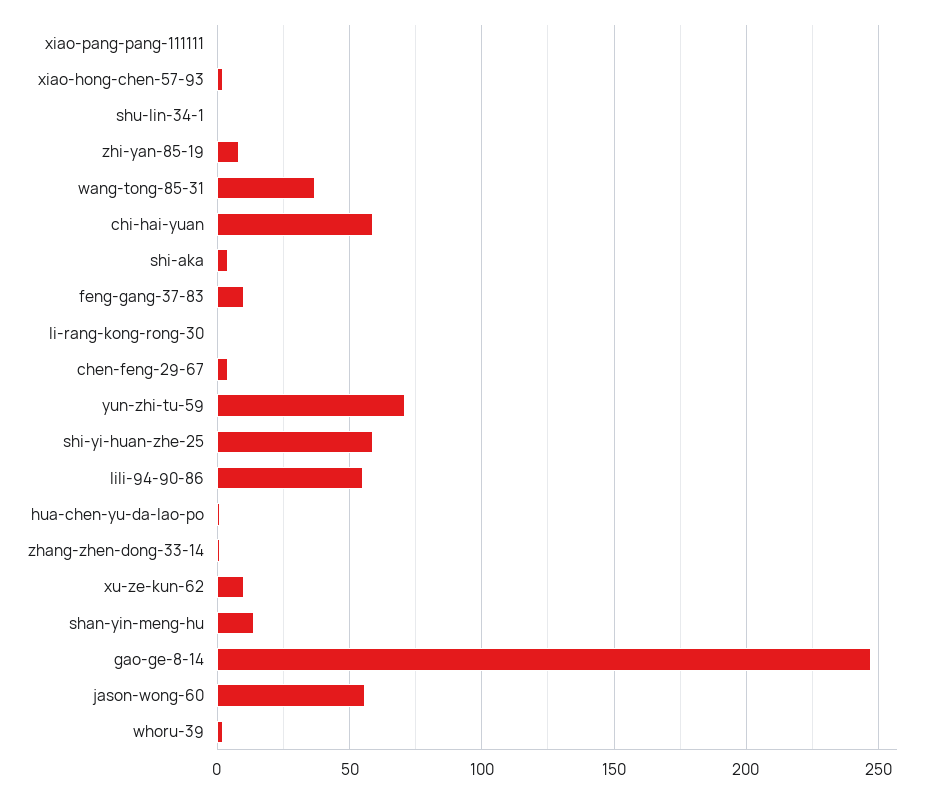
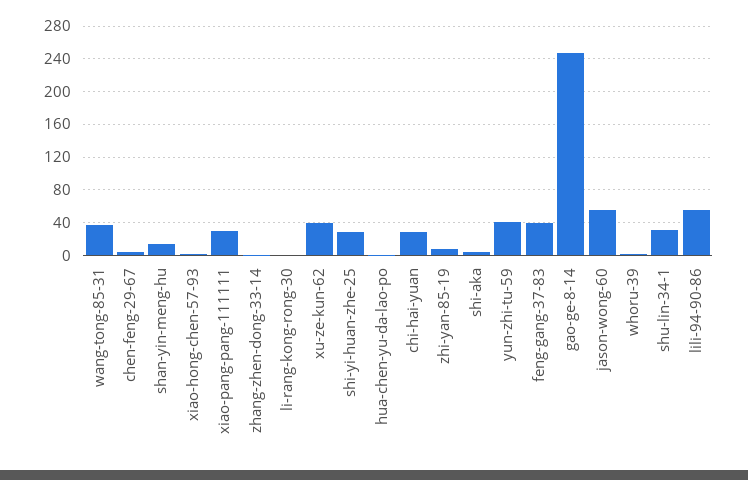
xiao-pang-pang-111111: 0 -> 30
shu-lin-34-1: 0 -> 30
chi-hai-yuan: 60 -> 30
feng-gang-37-83: 10 -> 40
yun-zhi-tu-59: 70 -> 40
shi-yi-huan-zhe-25: 60 -> 30
xu-ze-kun-62: 10 -> 40

